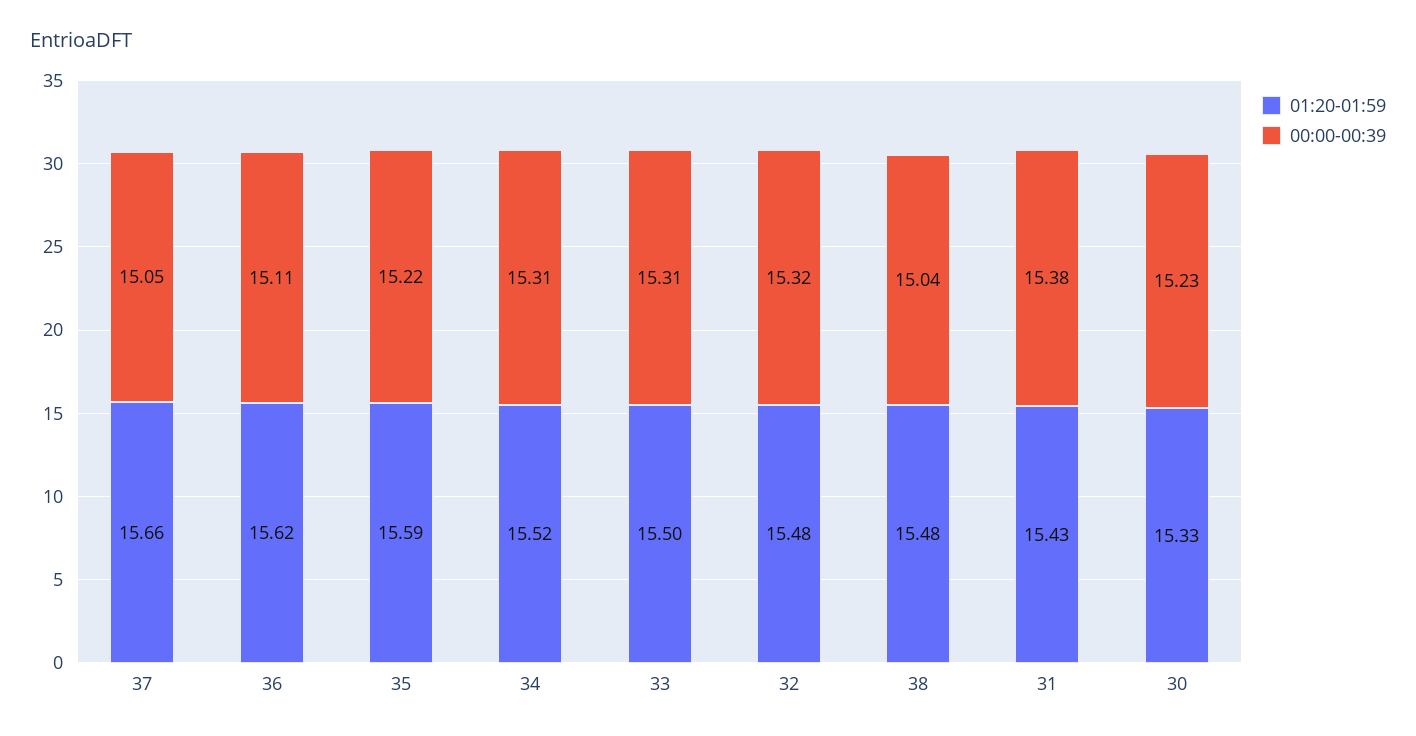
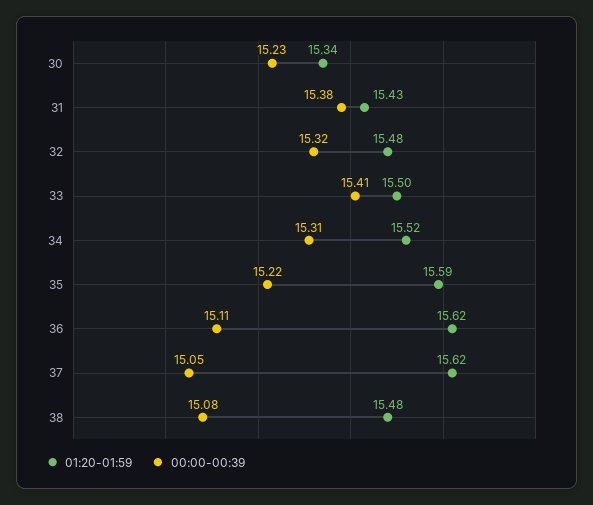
01:20-01:59, 37: 15.66 -> 15.62
00:00-00:39, 33: 15.31 -> 15.41
00:00-00:39, 38: 15.04 -> 15.08
01:20-01:59, 30: 15.33 -> 15.34

